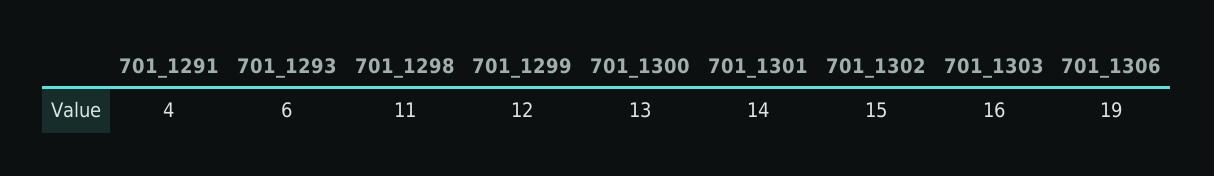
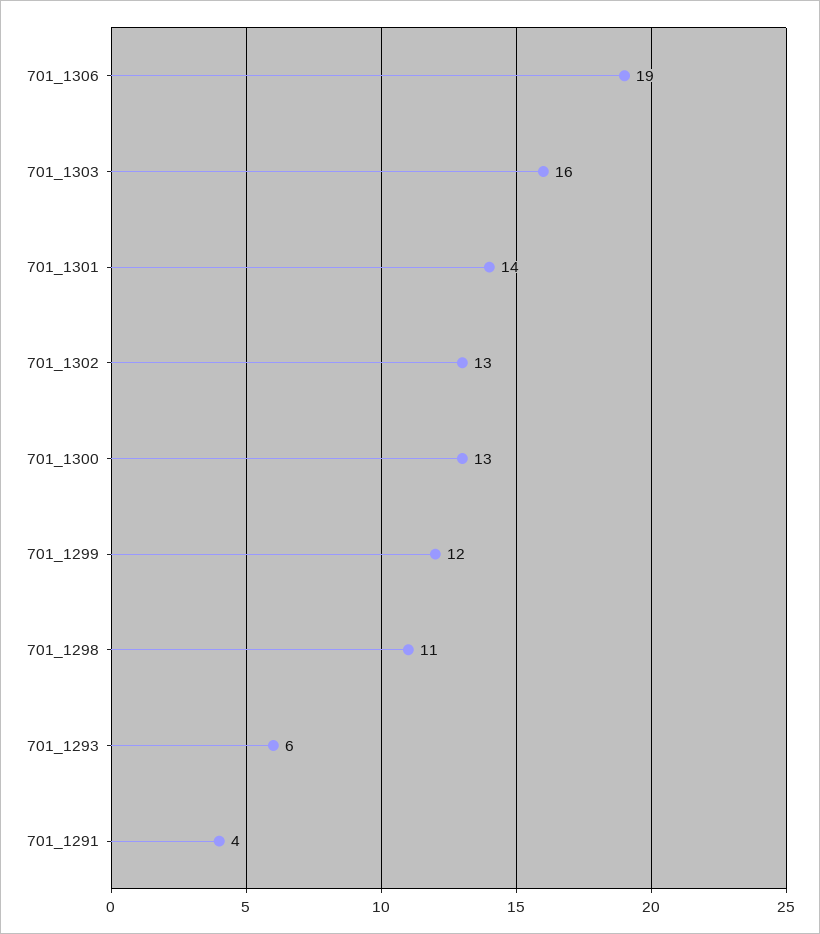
701_1302: 15 -> 13

